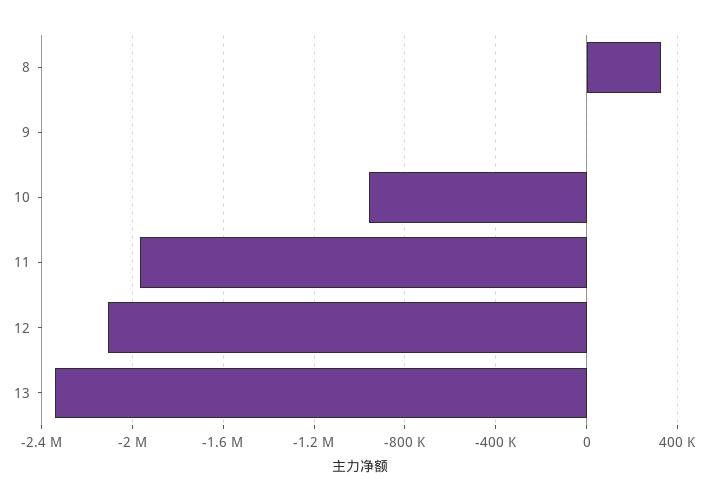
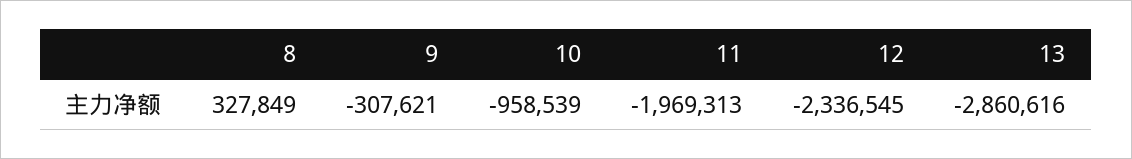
9: 0 -> -307621
12: -2100000 -> -2336545
13: -2350000 -> -2860616

